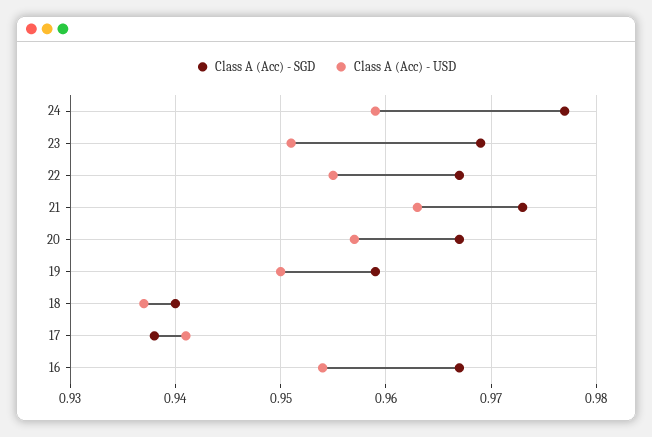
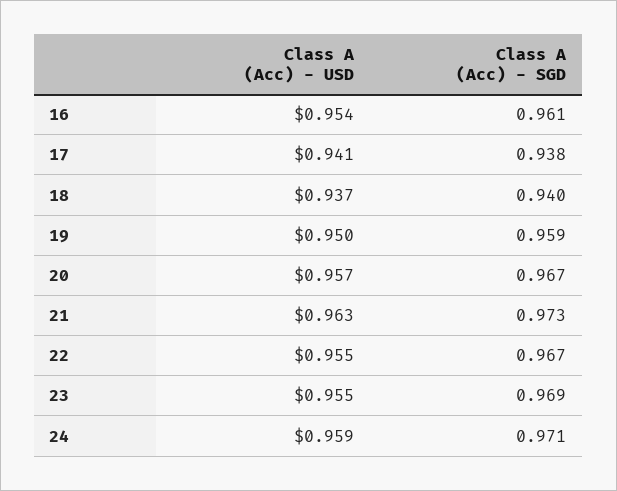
Class A (Acc) - SGD, 24: 0.977 -> 0.971
Class A (Acc) - USD, 23: 0.951 -> 0.955
Class A (Acc) - SGD, 16: 0.967 -> 0.961

